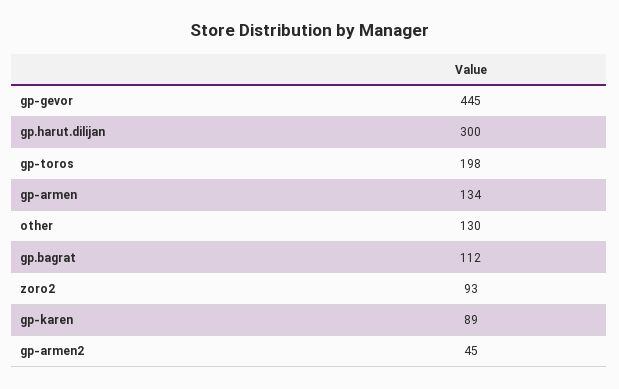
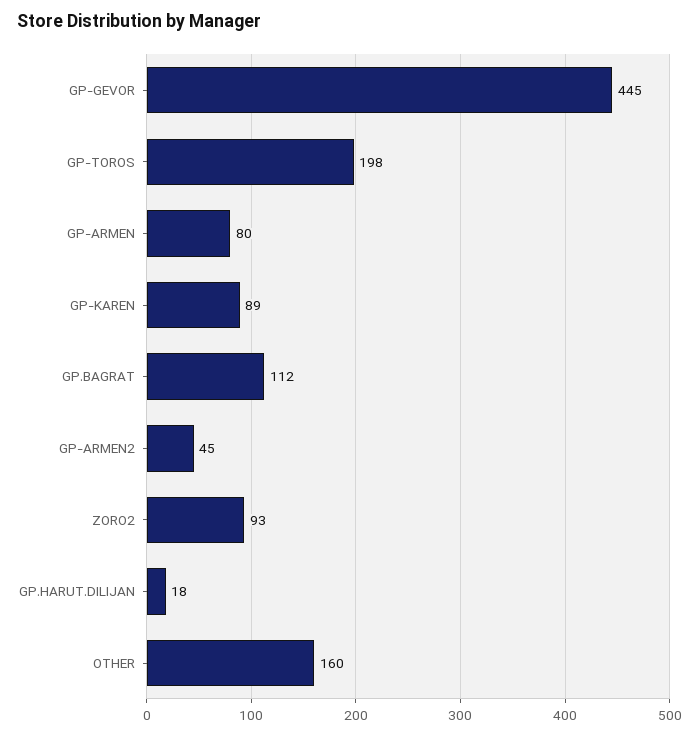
gp.harut.dilijan: 300 -> 18
gp-armen: 134 -> 80
other: 130 -> 160

